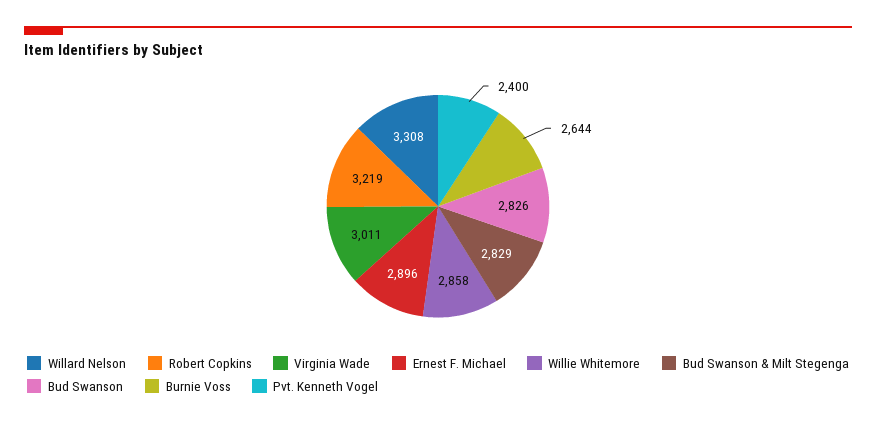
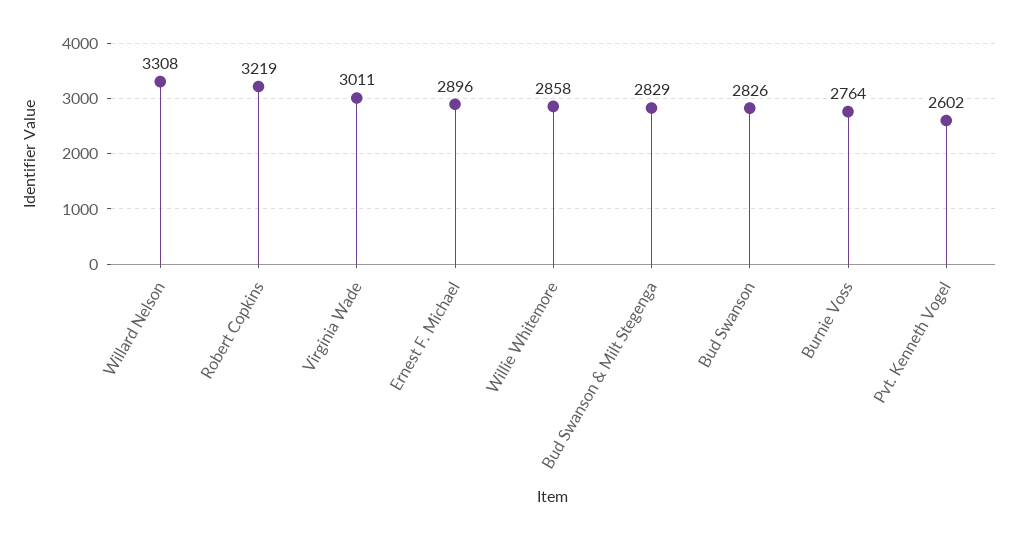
Burnie Voss: 2644 -> 2764
Pvt. Kenneth Vogel: 2400 -> 2602

